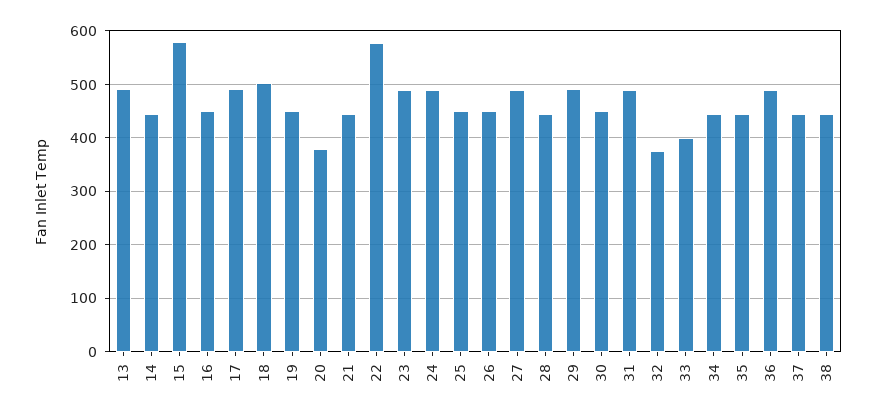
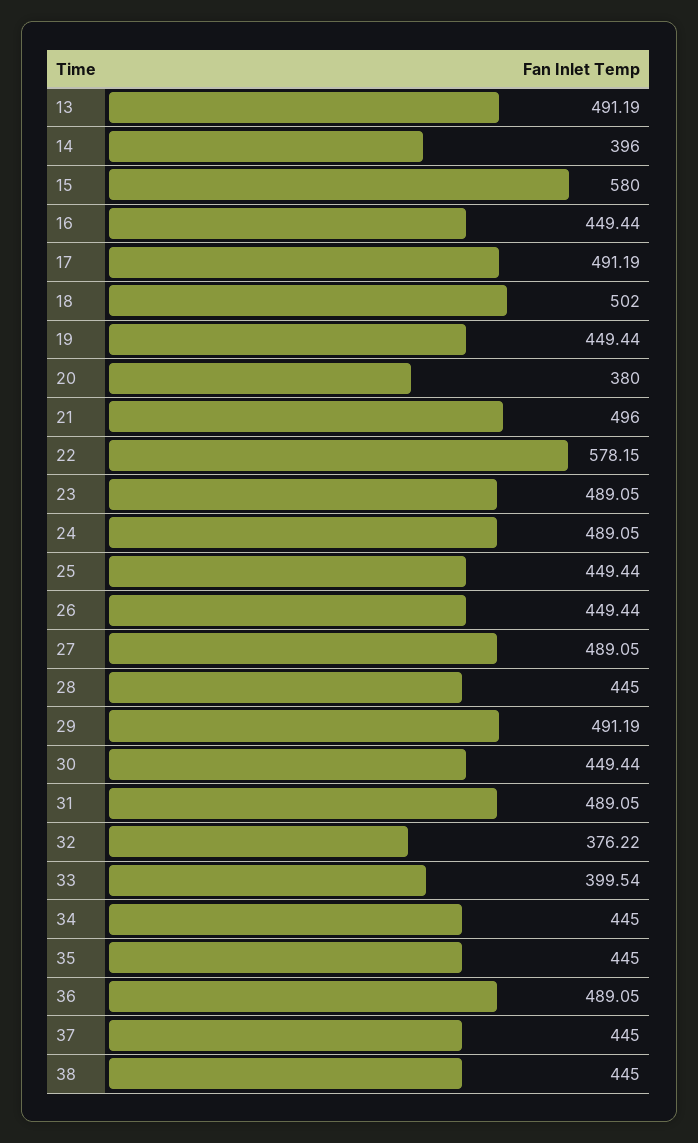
14: 440 -> 396
21: 440 -> 496

